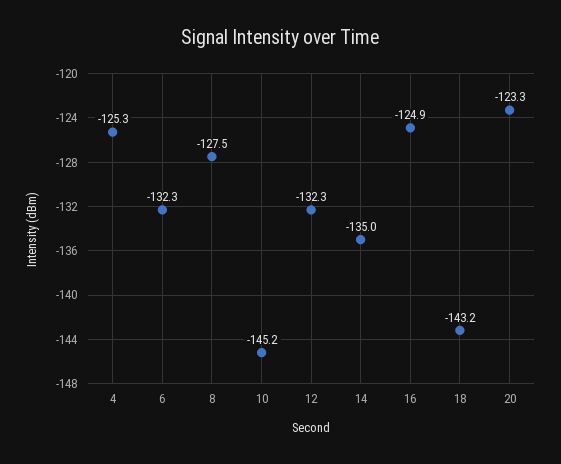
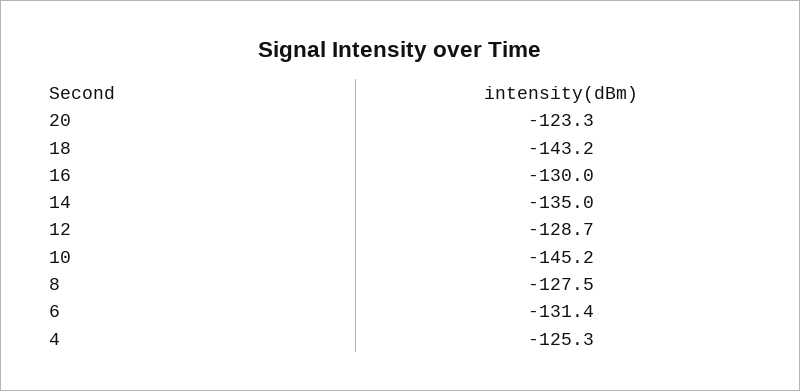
6: -132.3 -> -131.4
12: -132.3 -> -128.7
16: -124.9 -> -130

